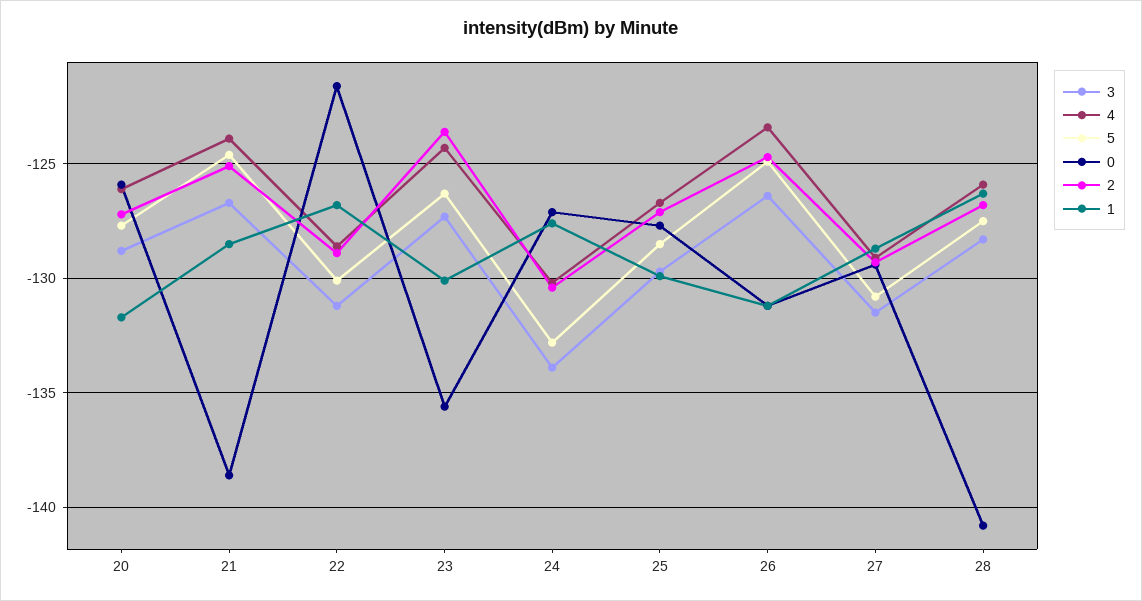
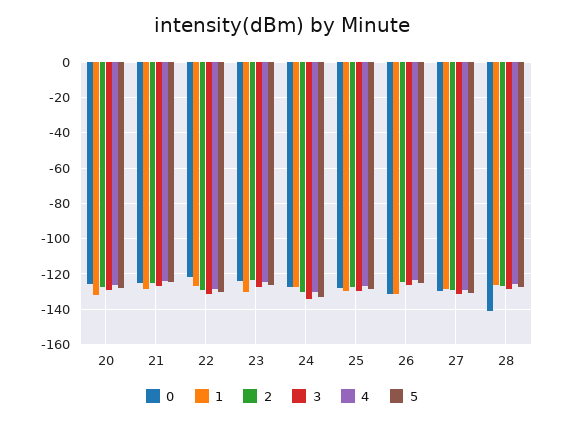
0, 21: -138.5 -> -125
0, 23: -135.5 -> -125

